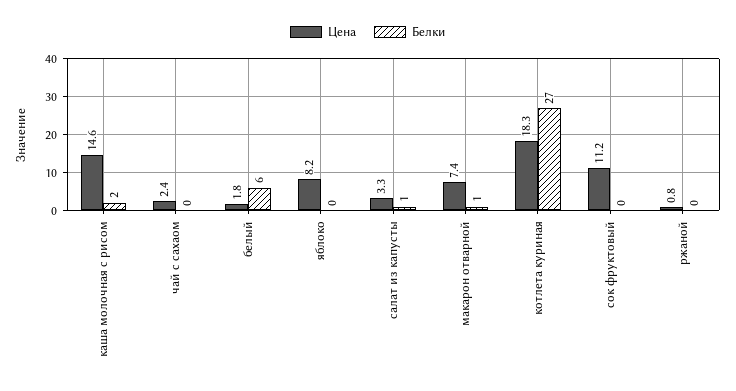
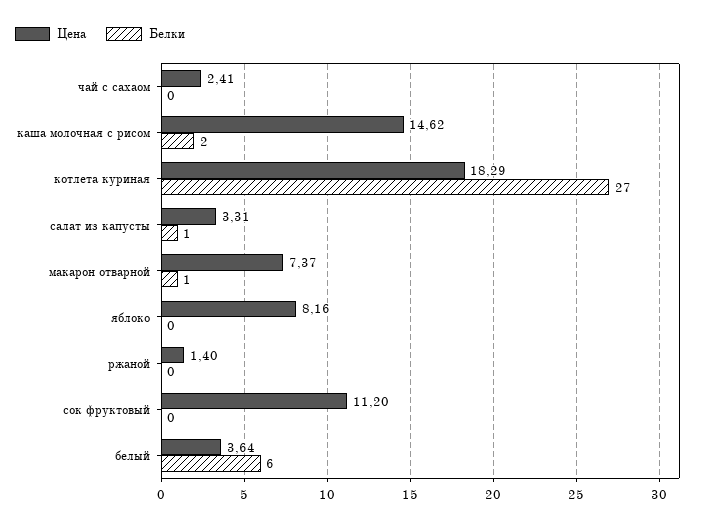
Цена, белый: 1.8 -> 3.64
Цена, ржаной: 0.8 -> 1.4

